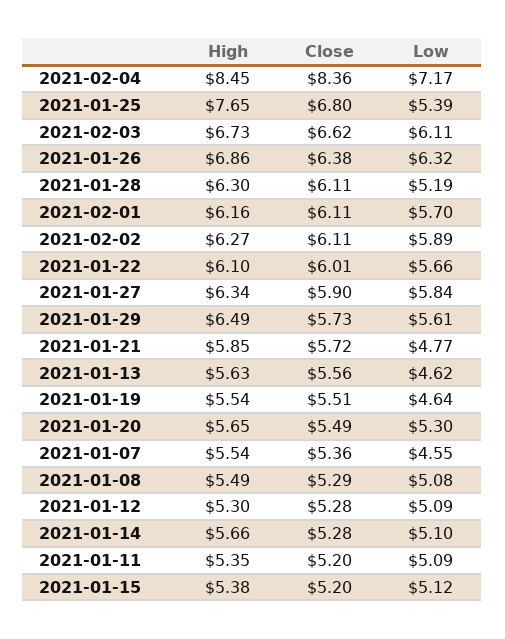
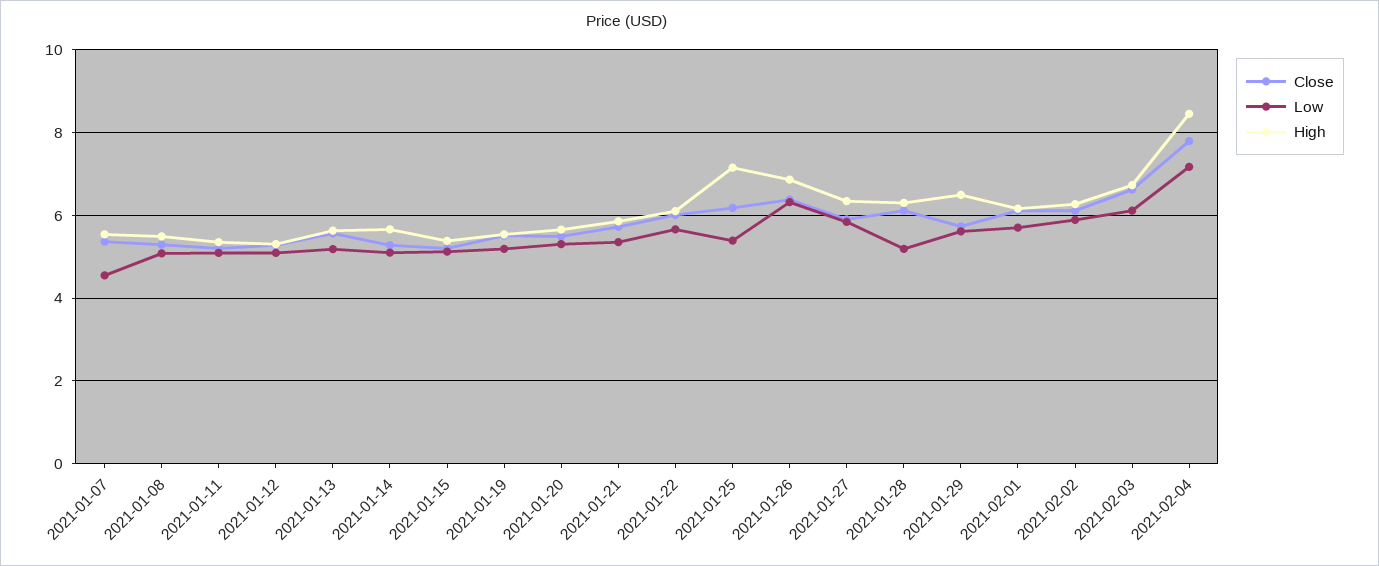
Close, 2021-02-04: 8.36 -> 7.8
High, 2021-01-25: 7.65 -> 7.2
Close, 2021-01-25: 6.8 -> 6.2
Low, 2021-01-21: 4.77 -> 5.4
Low, 2021-01-13: 4.62 -> 5.2
Low, 2021-01-19: 4.64 -> 5.2

